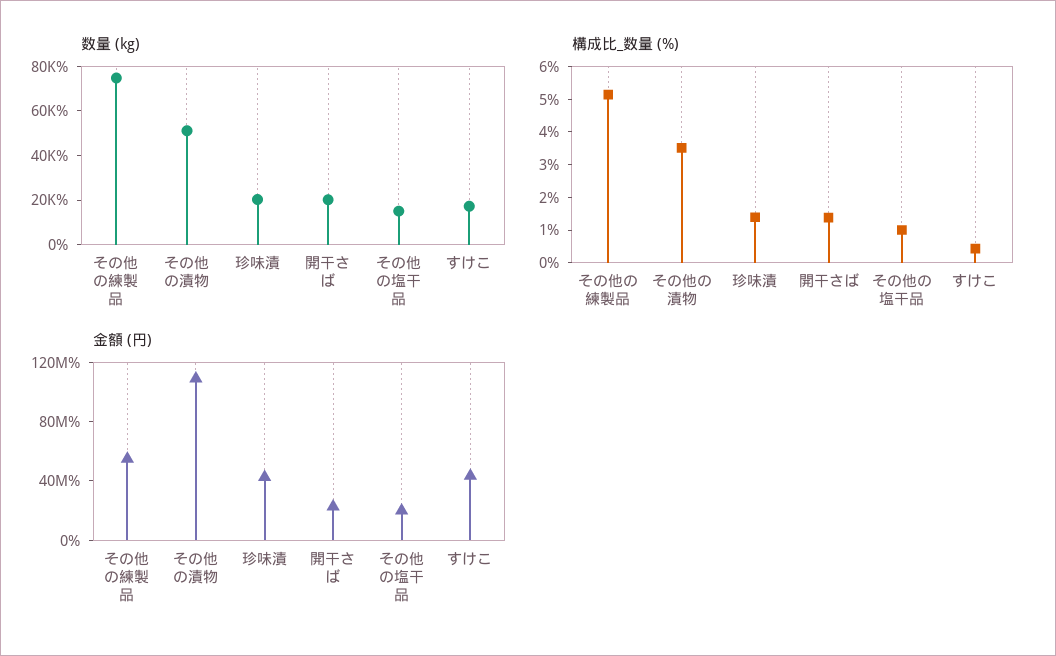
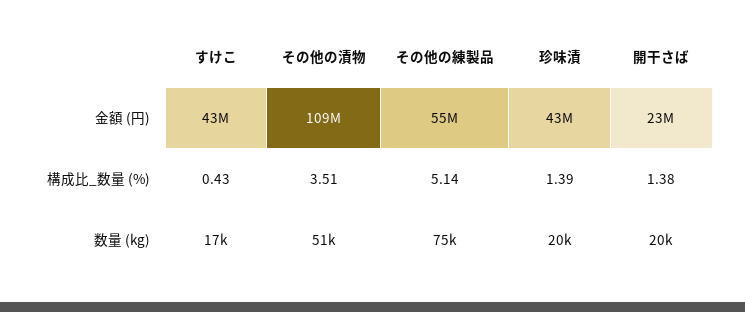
数量 (kg), その他の塩干品: 15000 -> none
構成比_数量 (%), その他の塩干品: 1 -> none
金額 (円), その他の塩干品: 20000000 -> none

